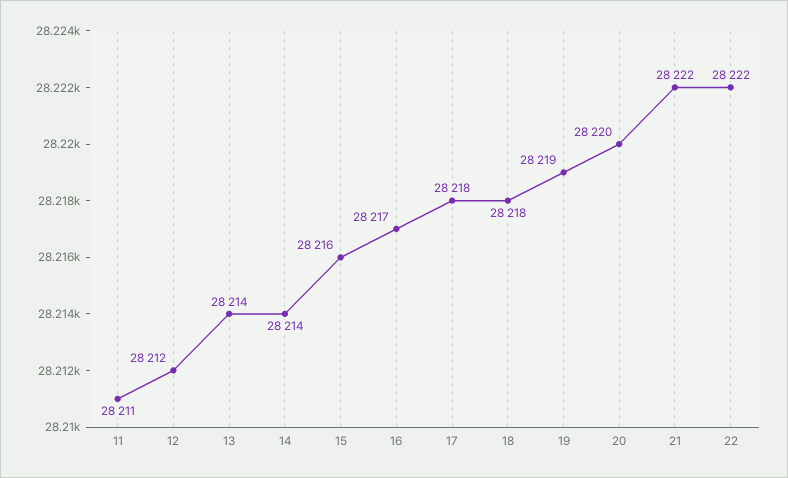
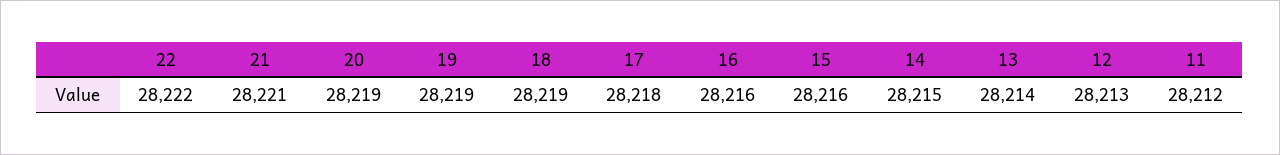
11: 28211 -> 28212
12: 28212 -> 28213
14: 28214 -> 28215
16: 28217 -> 28216
18: 28218 -> 28219
20: 28220 -> 28219
21: 28222 -> 28221

